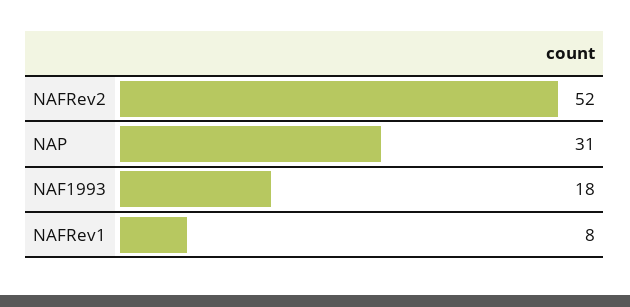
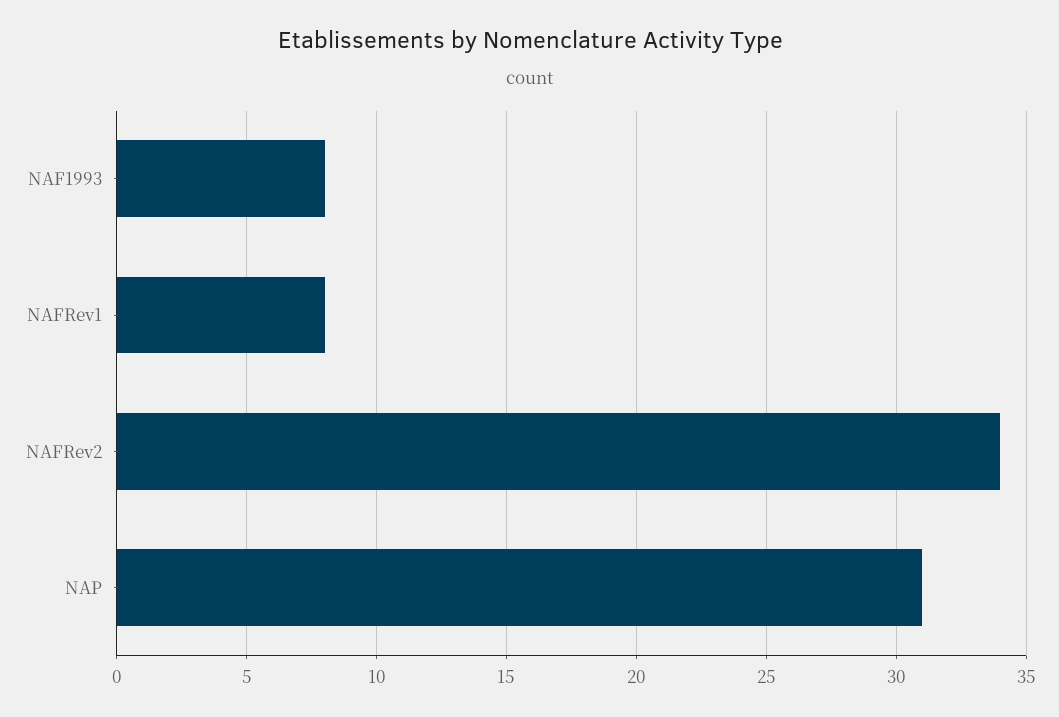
NAFRev2: 52 -> 34
NAF1993: 18 -> 8

